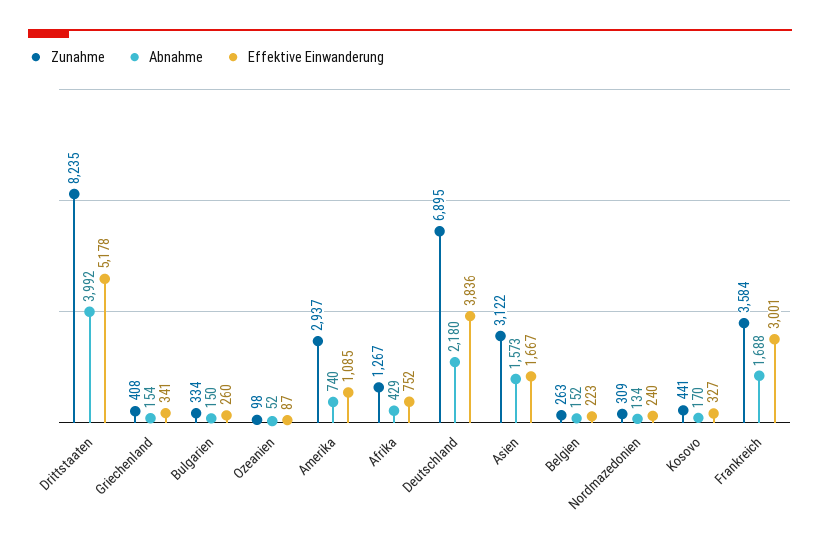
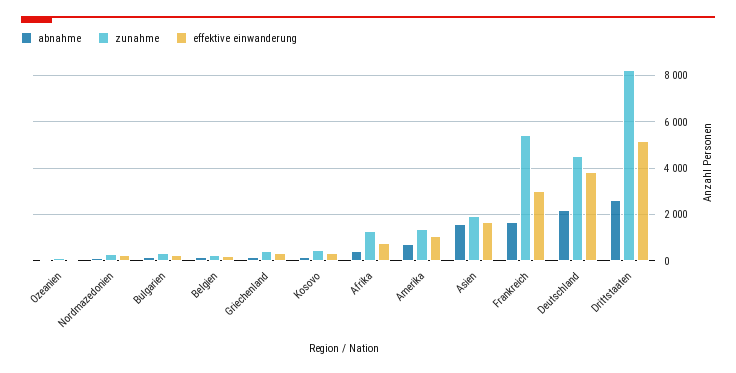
Abnahme, Drittstaaten: 3992 -> 2500
Zunahme, Amerika: 2937 -> 1500
Zunahme, Deutschland: 6895 -> 4500
Zunahme, Asien: 3122 -> 2000
Zunahme, Frankreich: 3584 -> 5500

